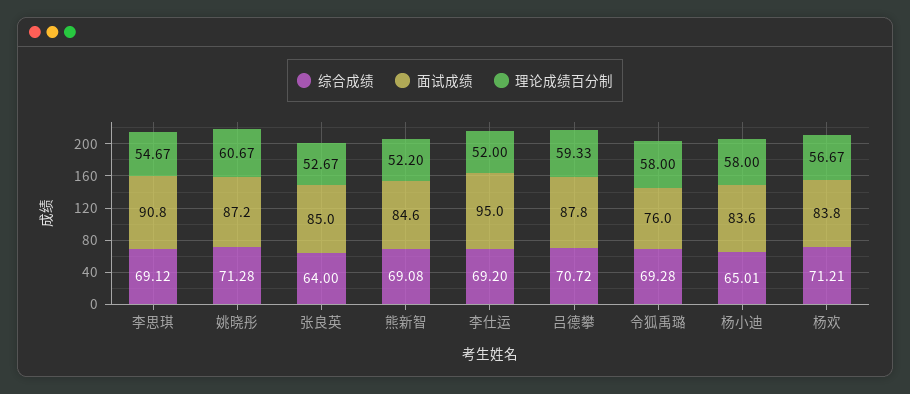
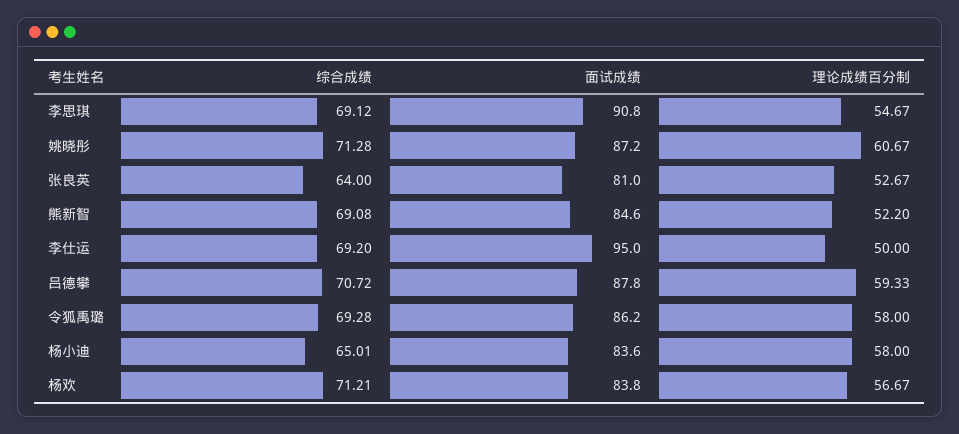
面试成绩, 张良英: 85 -> 81
理论成绩百分制, 李仕运: 52 -> 50
面试成绩, 令狐禹璐: 76 -> 86.2

